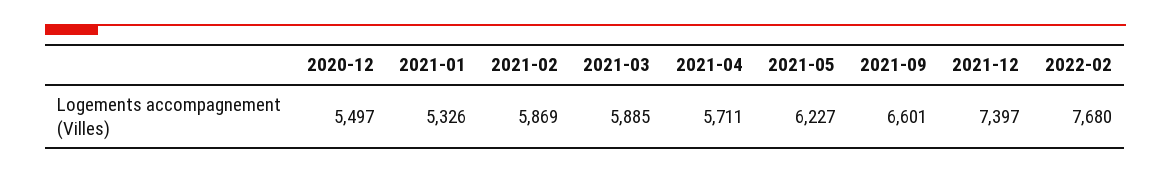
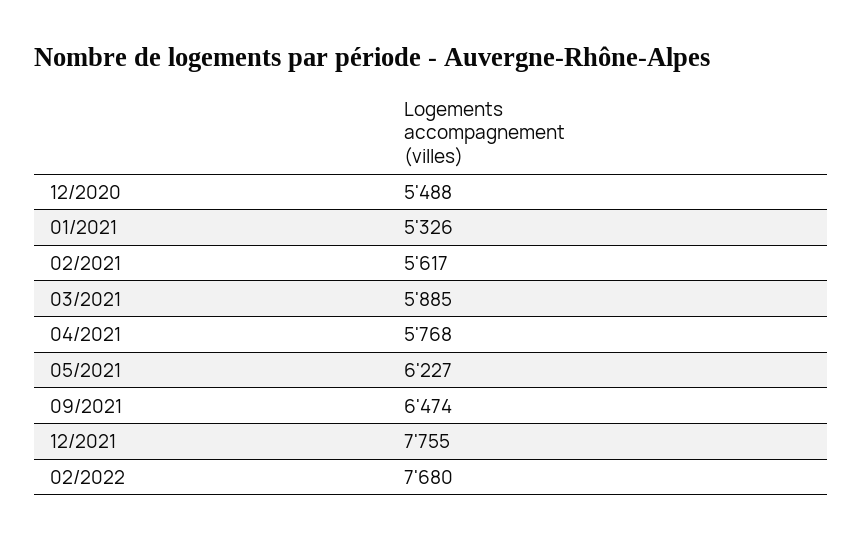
2020-12: 5497 -> 5488
2021-02: 5869 -> 5617
2021-04: 5711 -> 5768
2021-09: 6601 -> 6474
2021-12: 7397 -> 7755

